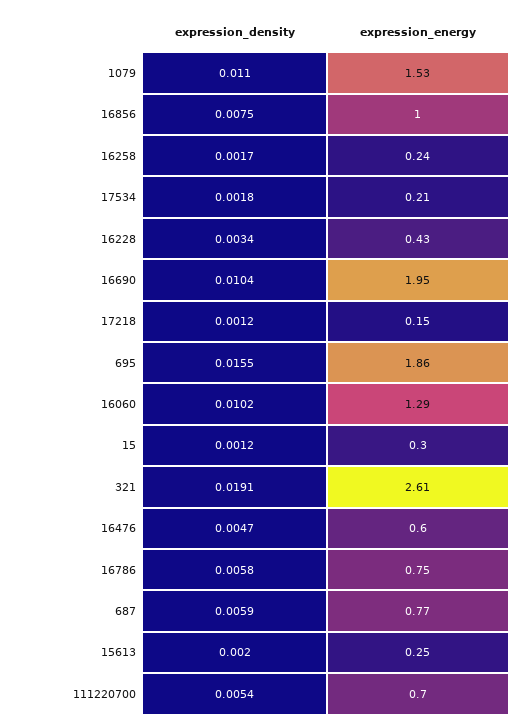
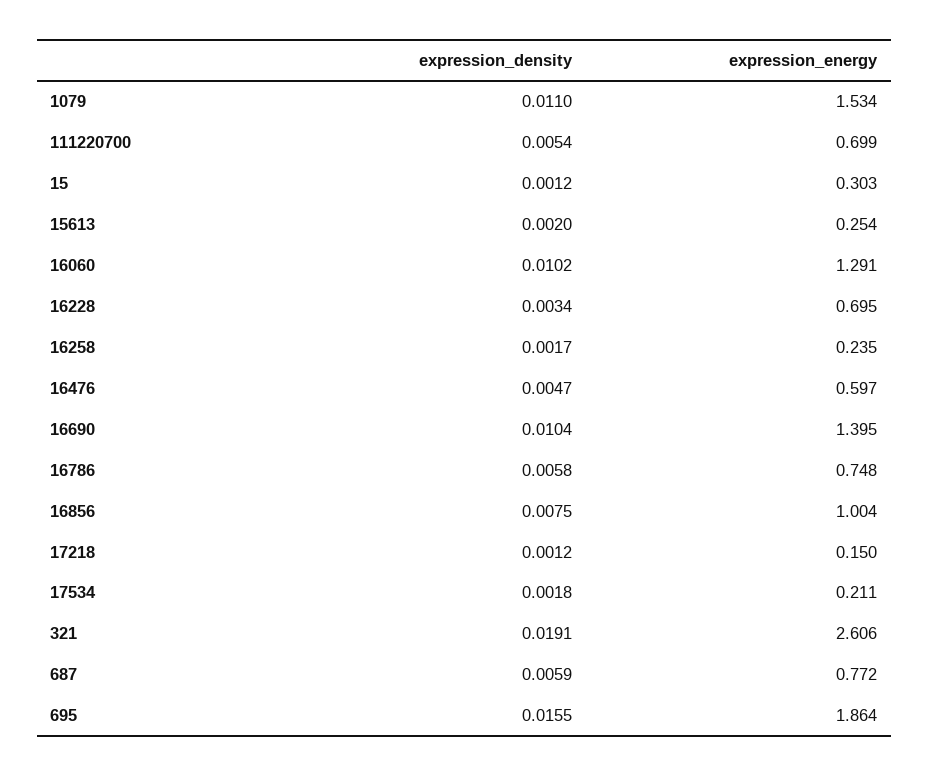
expression_energy, 16228: 0.43 -> 0.695
expression_energy, 16690: 1.95 -> 1.395

